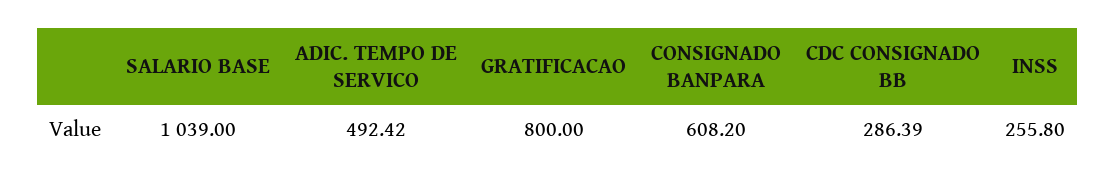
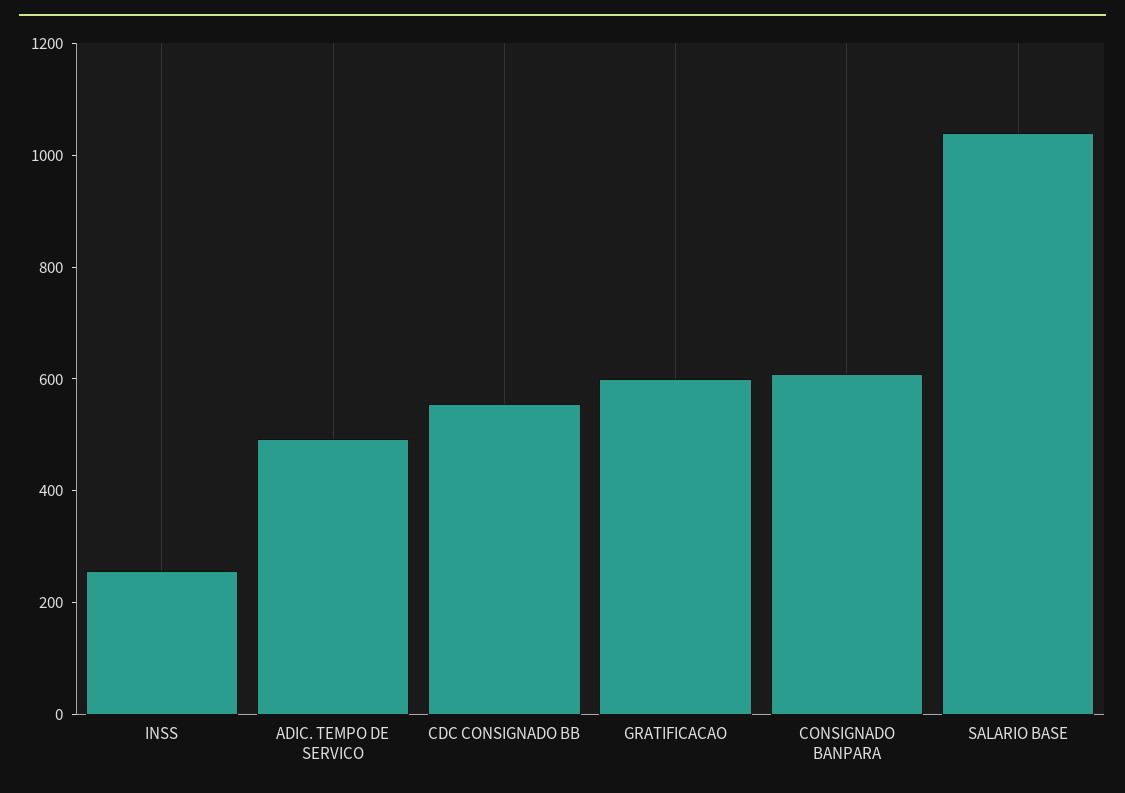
GRATIFICACAO: 800 -> 600
CDC CONSIGNADO BB: 286.39 -> 550

